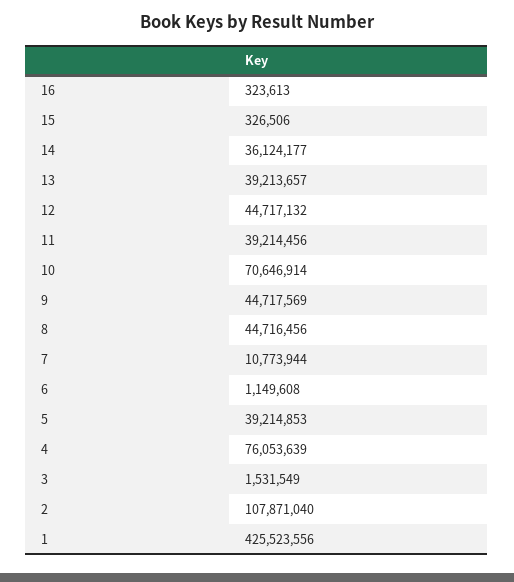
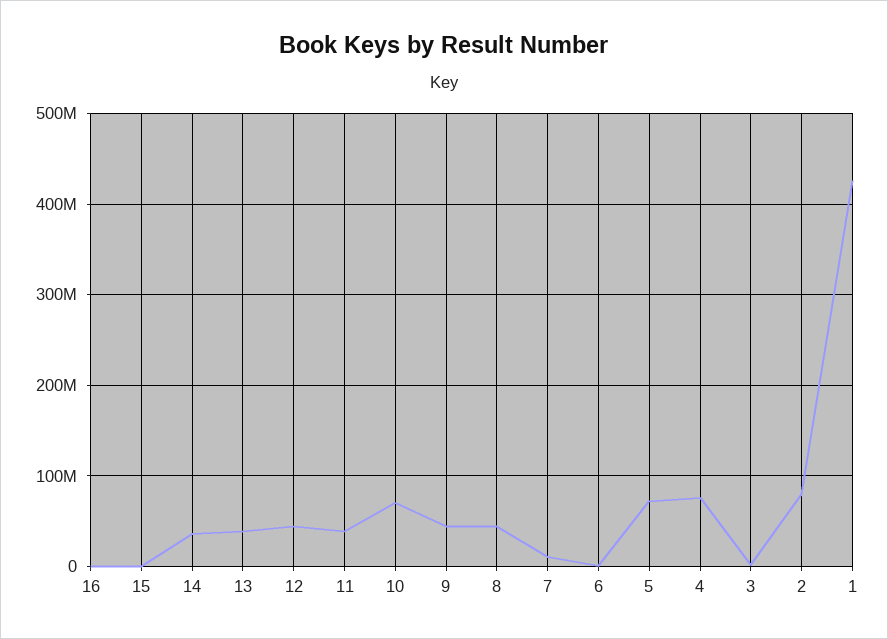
5: 39214853 -> 70000000
2: 107871040 -> 80000000

